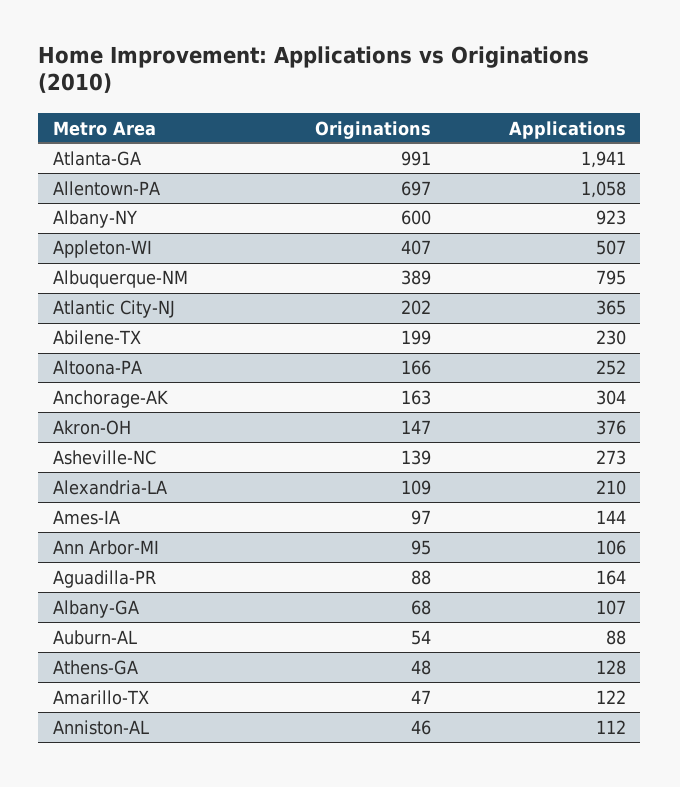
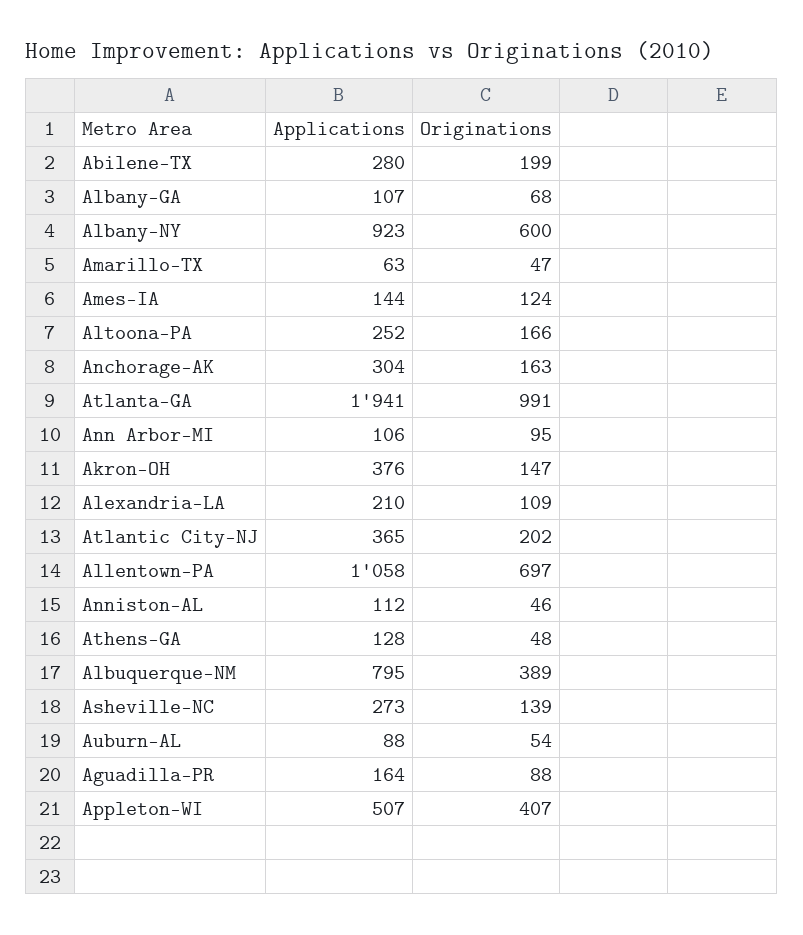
Applications, Abilene-TX: 230 -> 280
Originations, Ames-IA: 97 -> 124
Applications, Amarillo-TX: 122 -> 63

